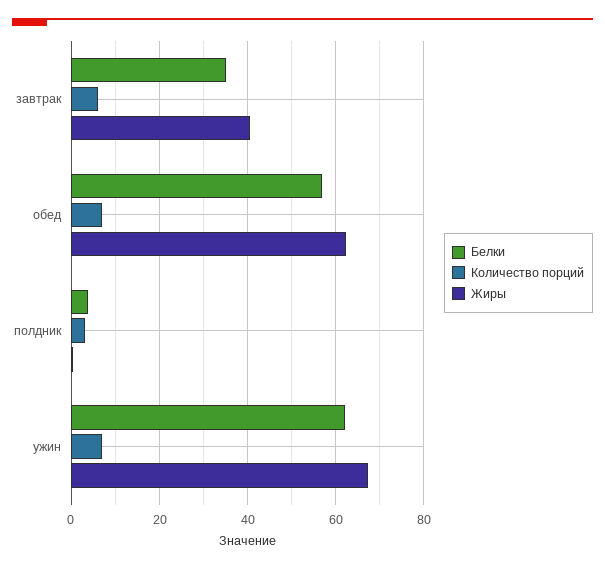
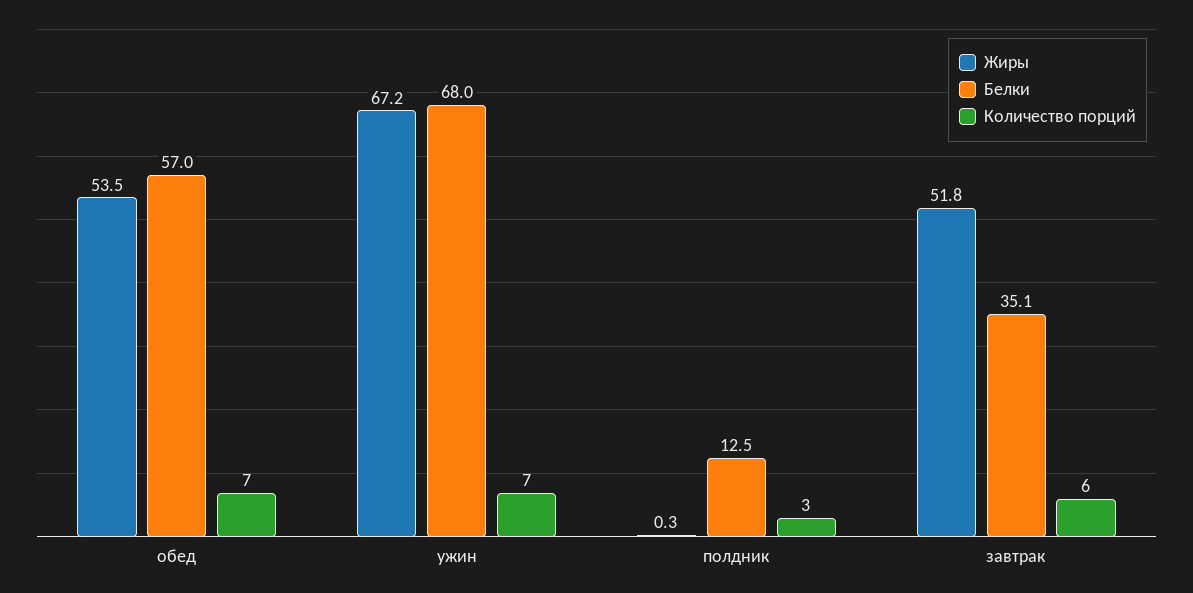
Жиры, завтрак: 40 -> 51.8
Жиры, обед: 62 -> 53.5
Белки, полдник: 4 -> 12.5
Белки, ужин: 62 -> 68

